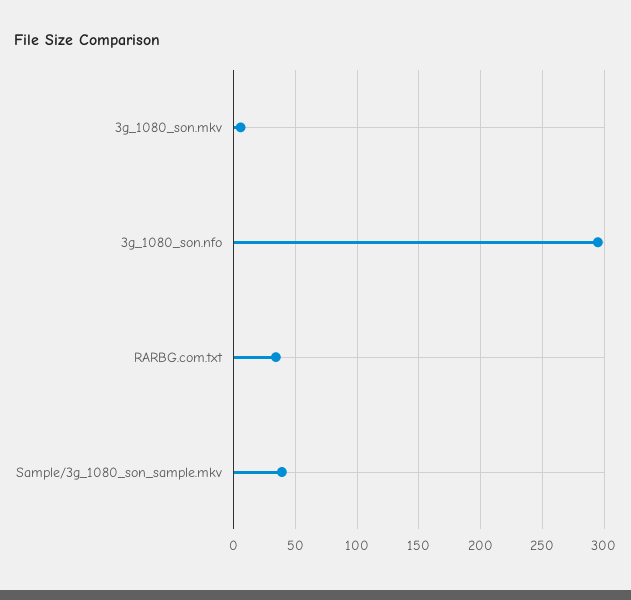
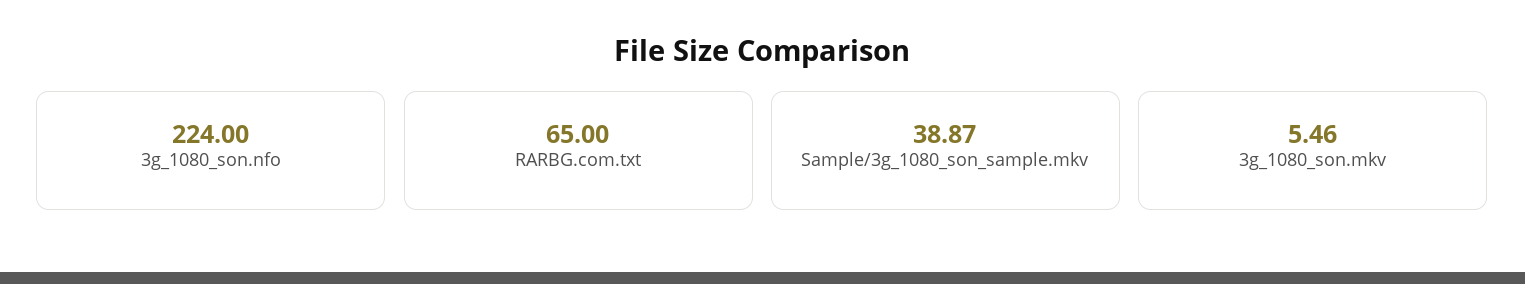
3g_1080_son.nfo: 295 -> 224
RARBG.com.txt: 35 -> 65

